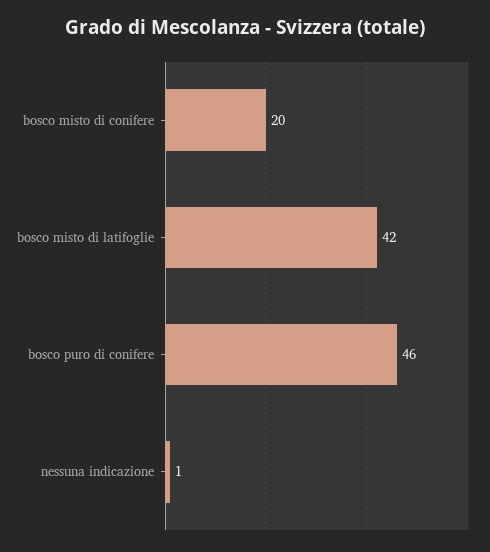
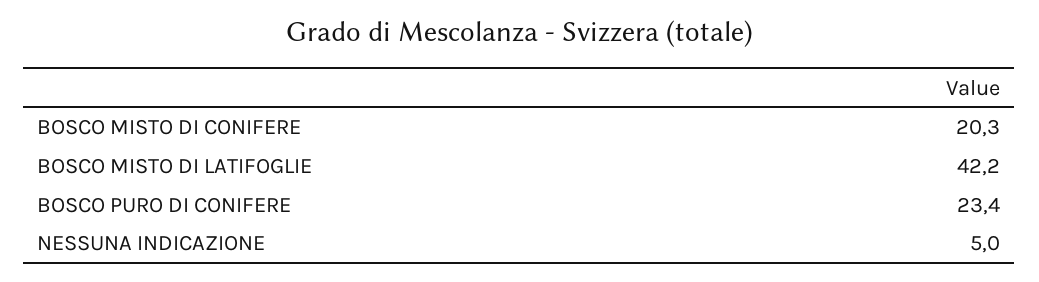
bosco puro di conifere: 46 -> 23.4
nessuna indicazione: 1 -> 5

